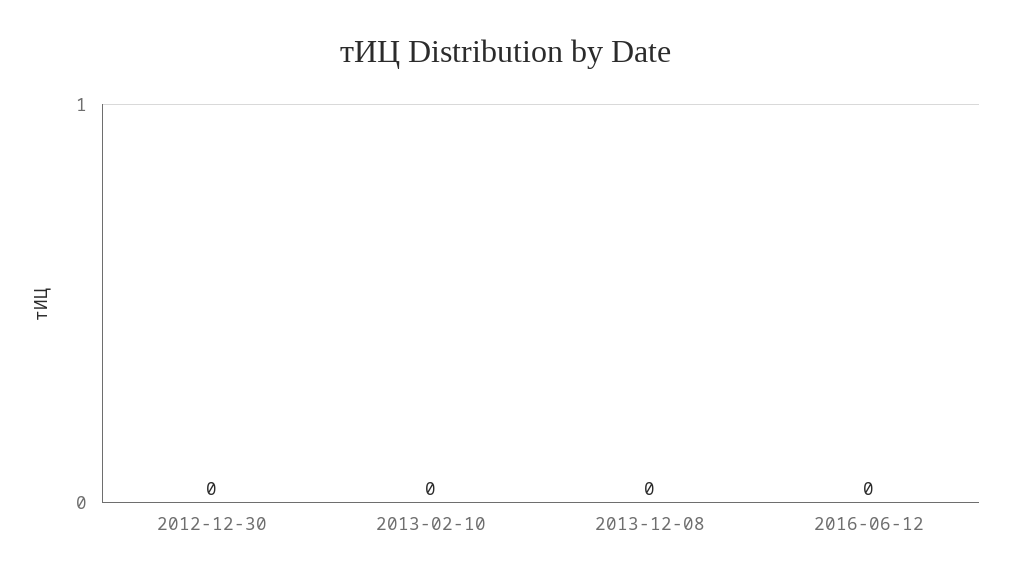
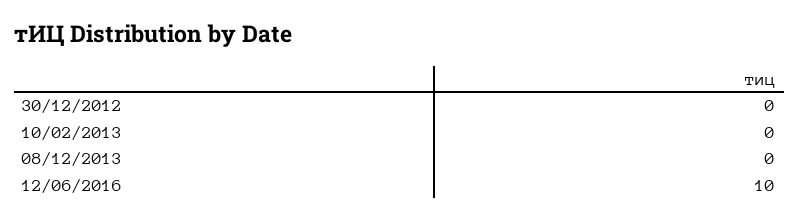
2016-06-12: 0 -> 10

